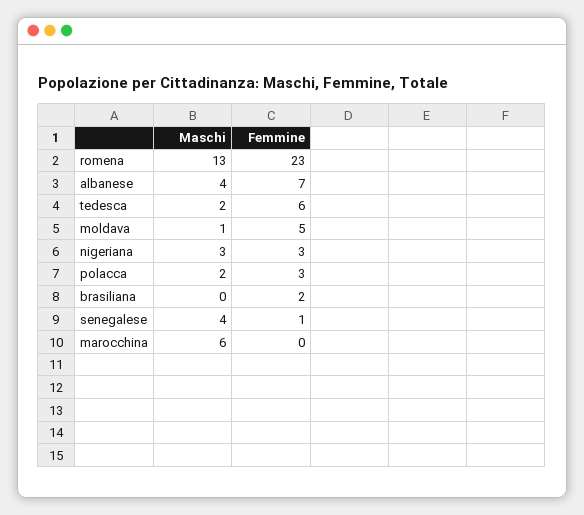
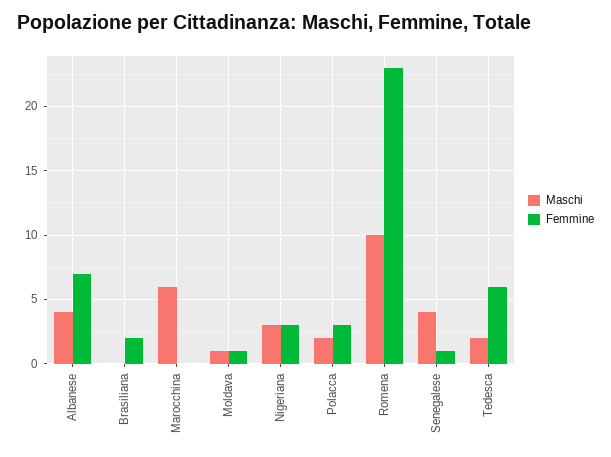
Maschi, romena: 13 -> 10
Femmine, moldava: 5 -> 1

